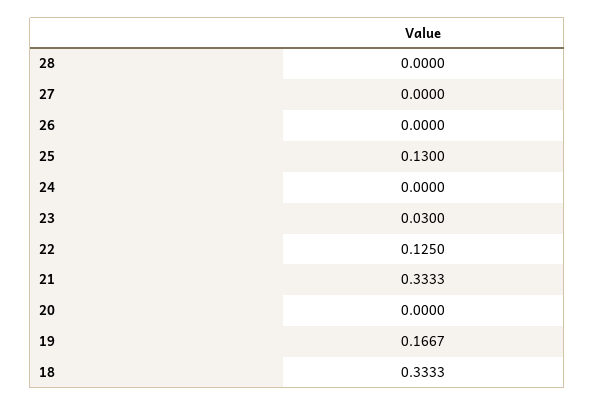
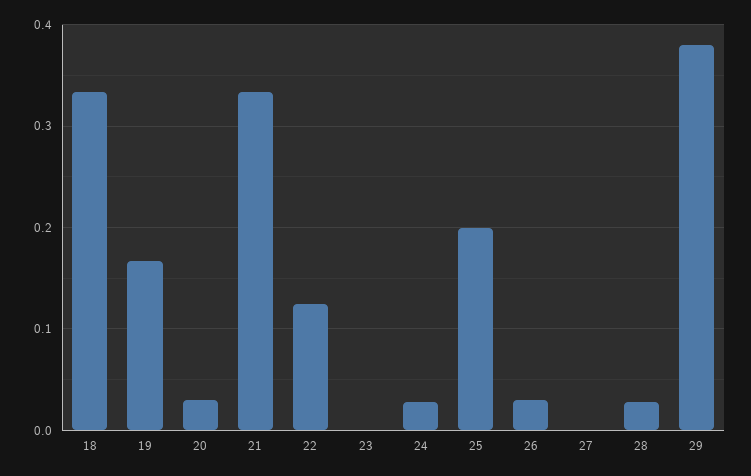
28: 0 -> 0.03
26: 0 -> 0.03
25: 0.13 -> 0.2
24: 0 -> 0.03
23: 0.03 -> 0
20: 0 -> 0.03
29: none -> 0.38

